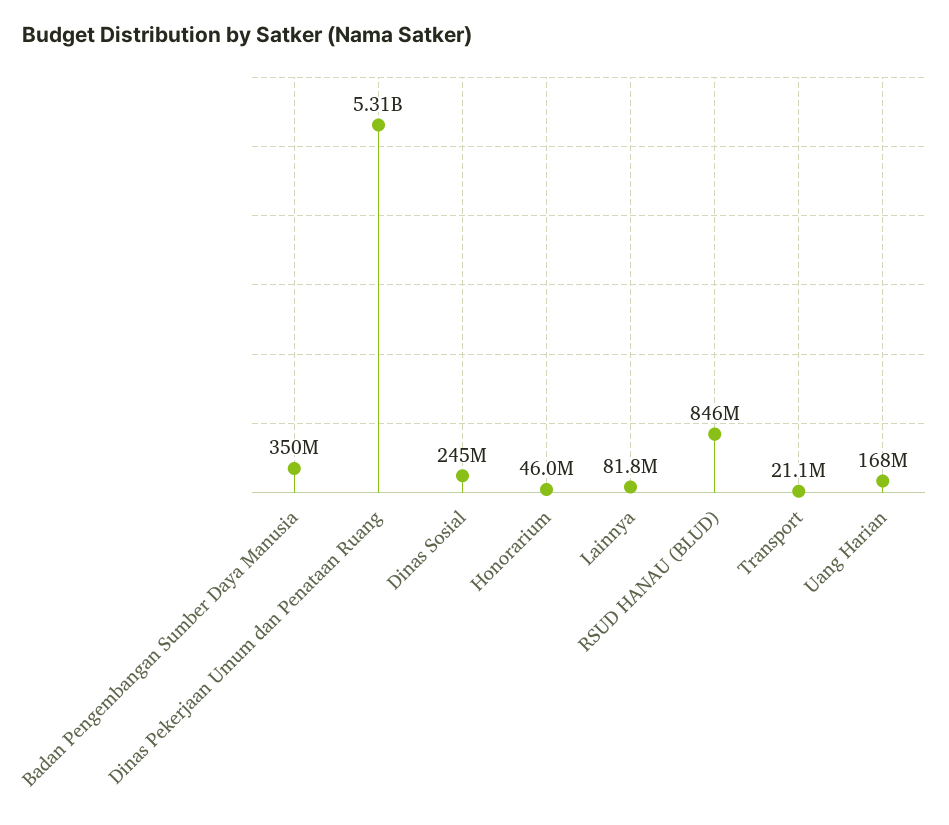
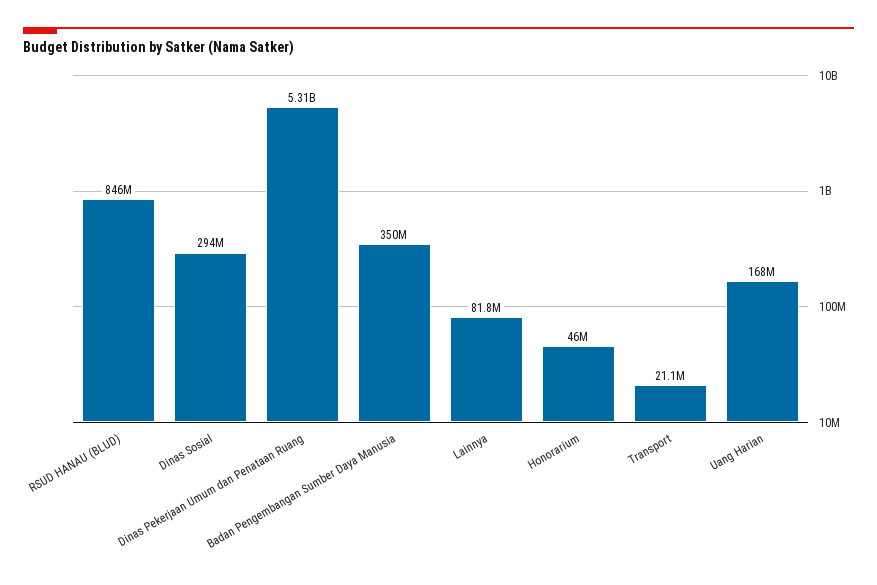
Dinas Sosial: 245000000 -> 294000000

